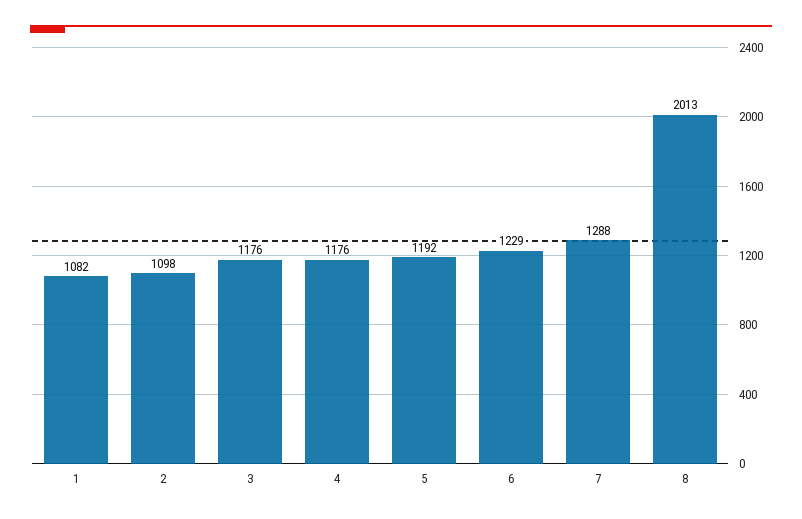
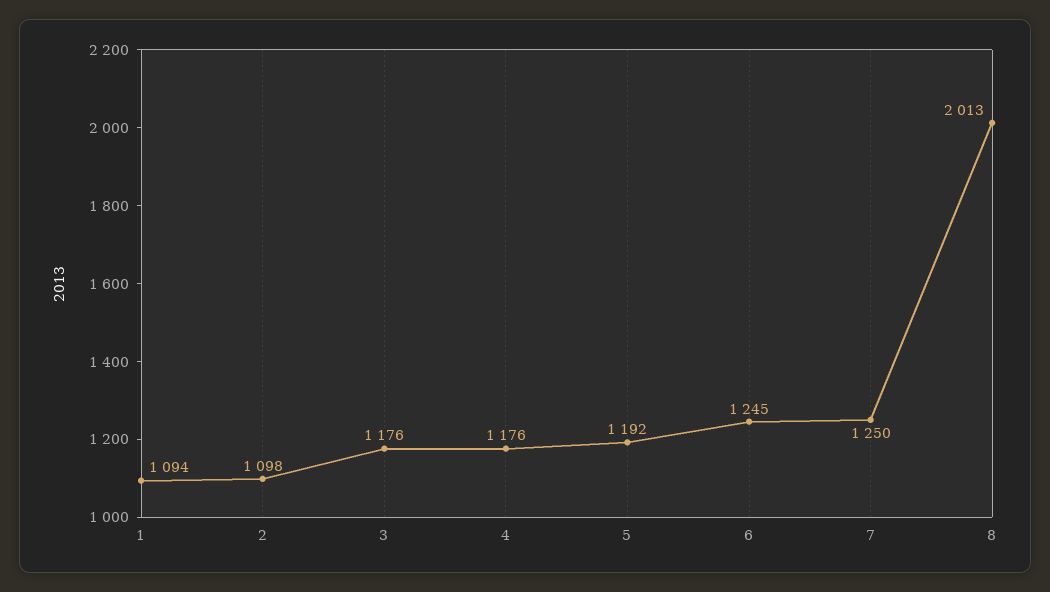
1: 1082 -> 1094
6: 1229 -> 1245
7: 1288 -> 1250

